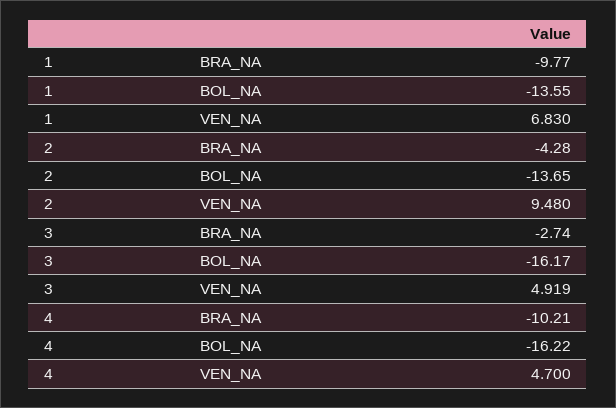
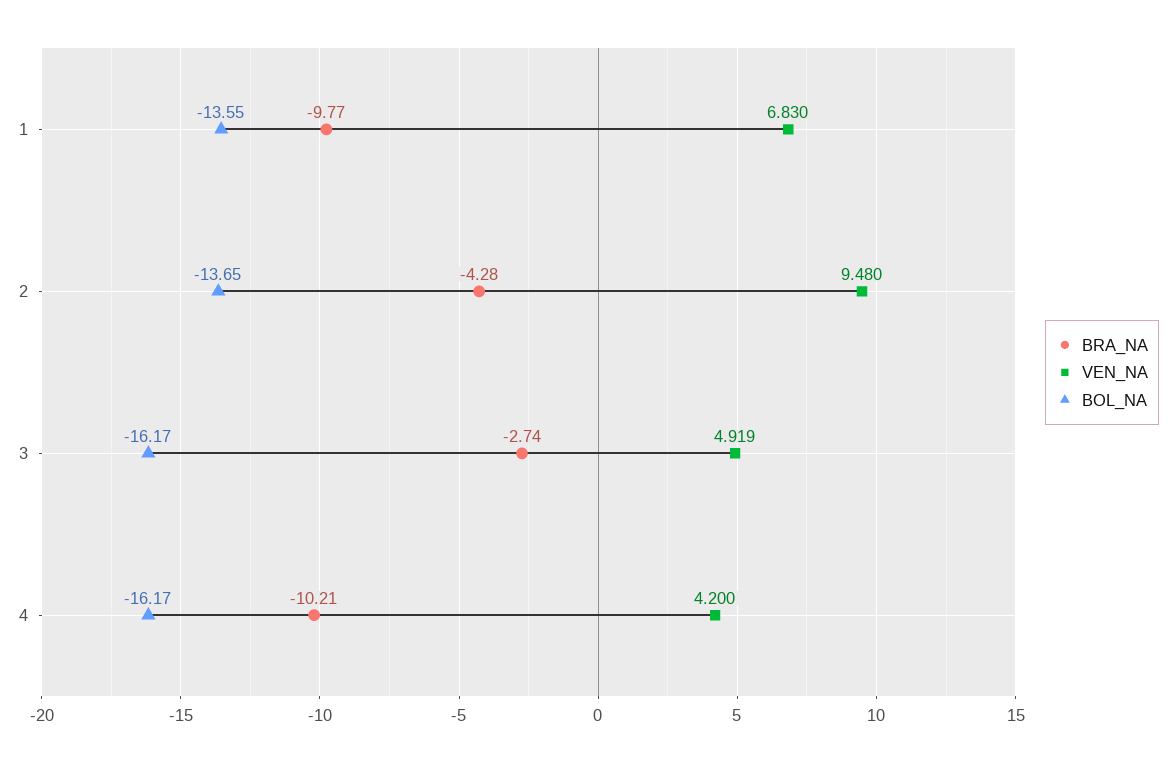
BOL_NA, 4: -16.22 -> -16.17
VEN_NA, 4: 4.7 -> 4.2

